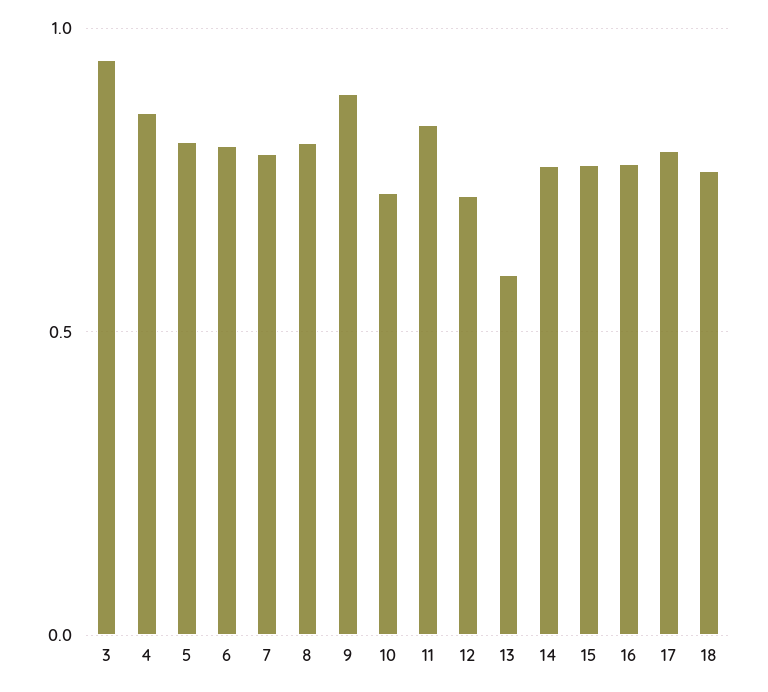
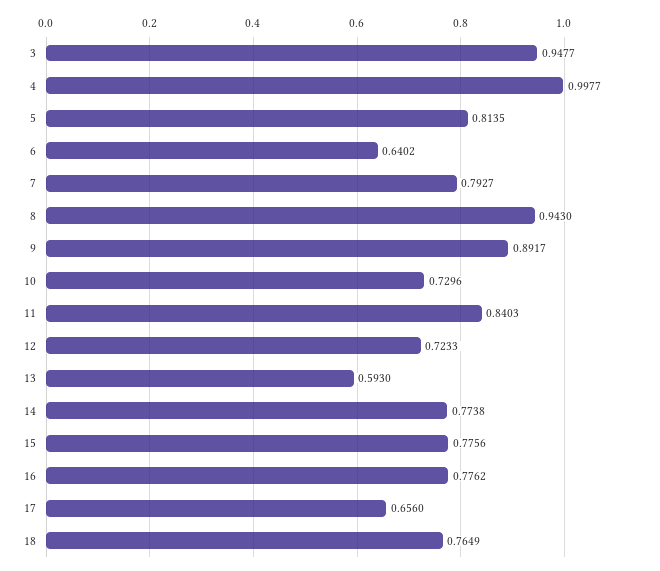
4: 0.85 -> 0.9977
6: 0.8 -> 0.6402
8: 0.8 -> 0.943
17: 0.8 -> 0.656

